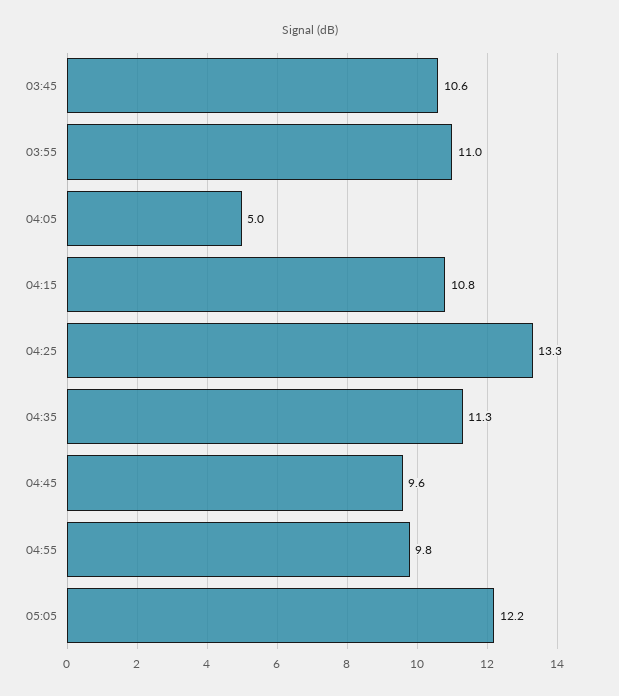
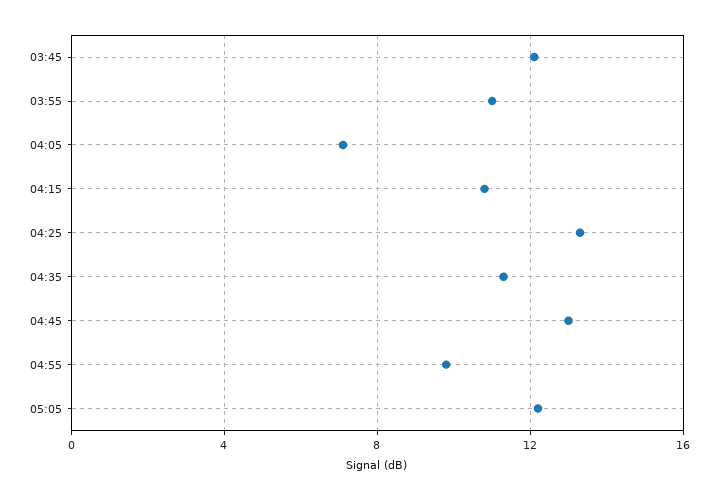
03:45: 10.6 -> 12
04:05: 5 -> 7
04:45: 9.6 -> 13

